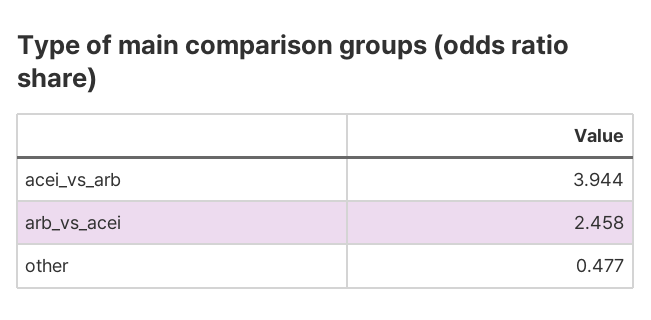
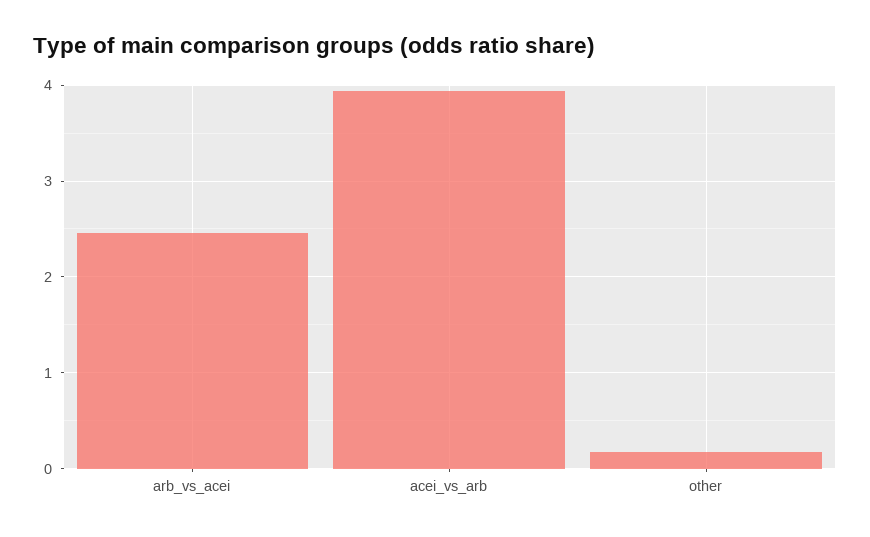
other: 0.477 -> 0.2

